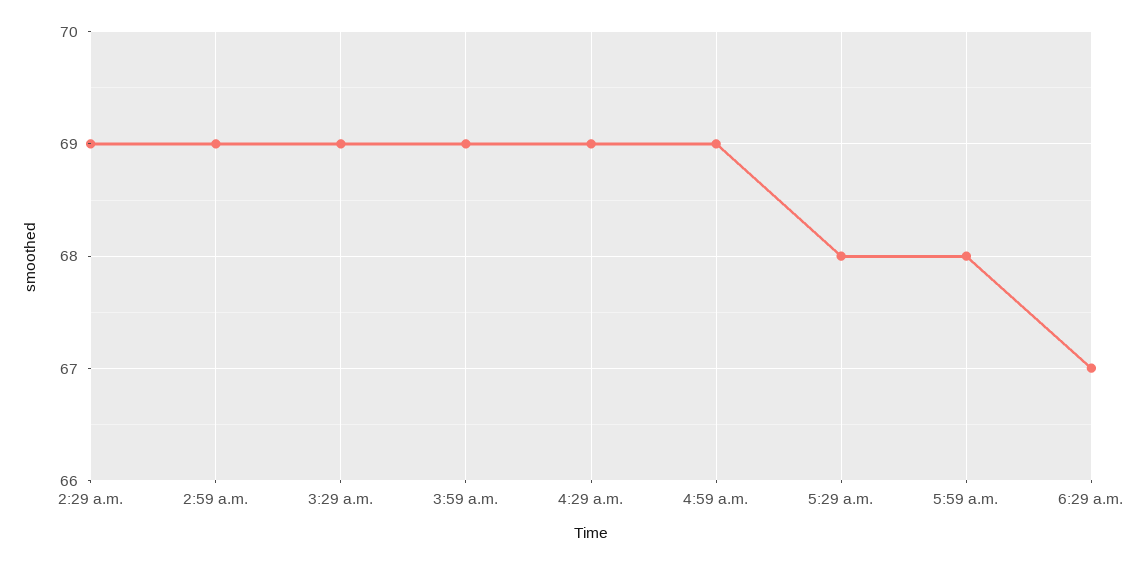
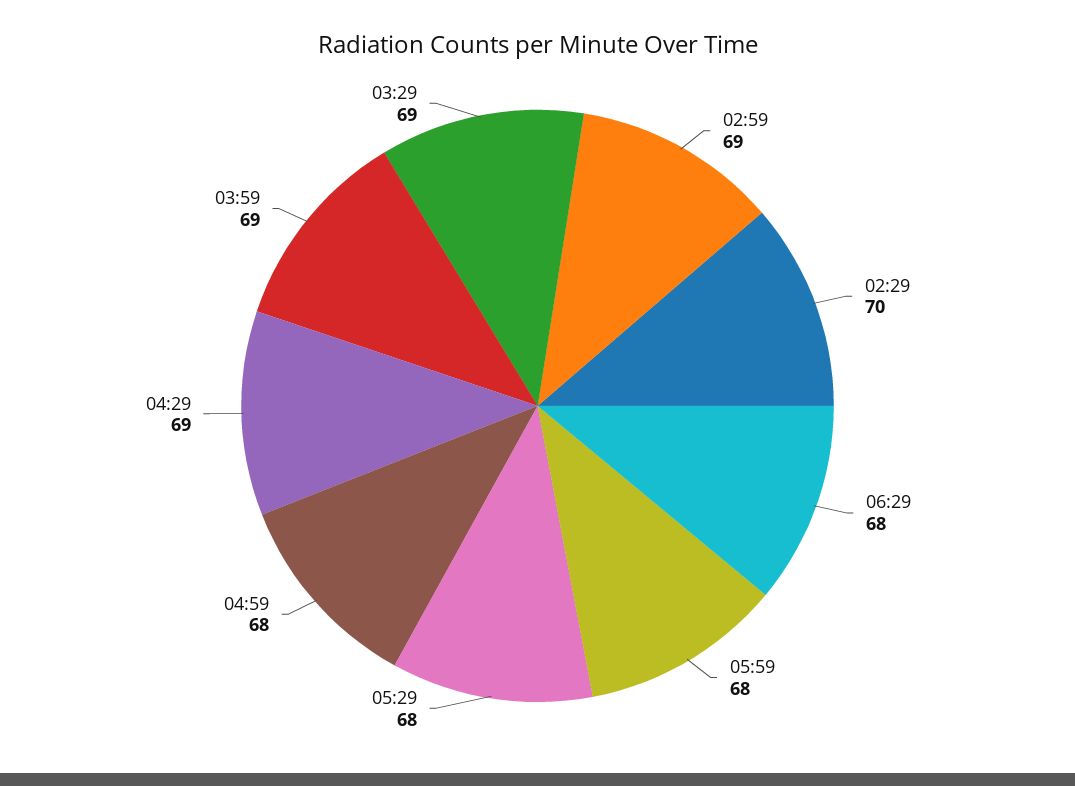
2:29 a.m.: 69 -> 70
4:59 a.m.: 69 -> 68
6:29 a.m.: 67 -> 68

